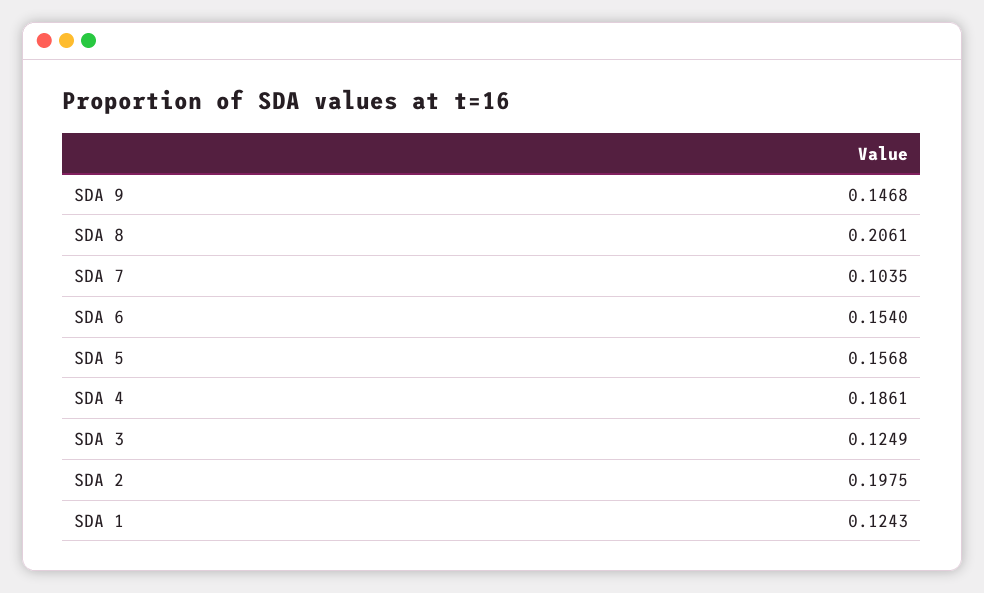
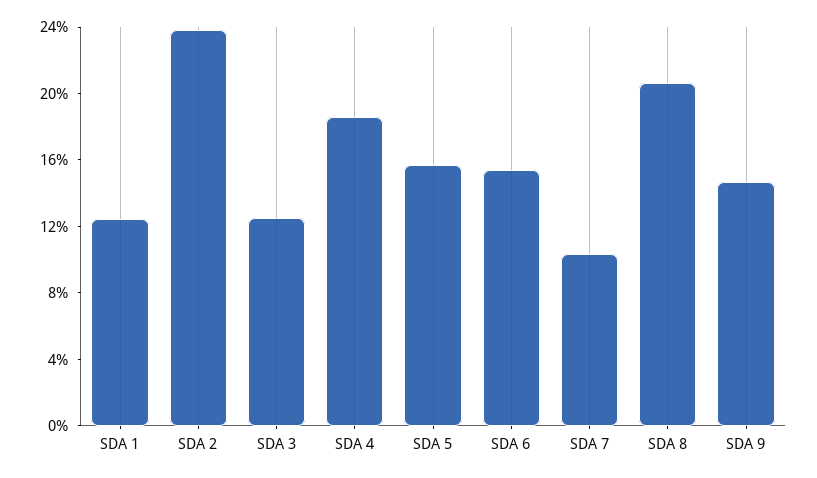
SDA 2: 0.1975 -> 0.24

